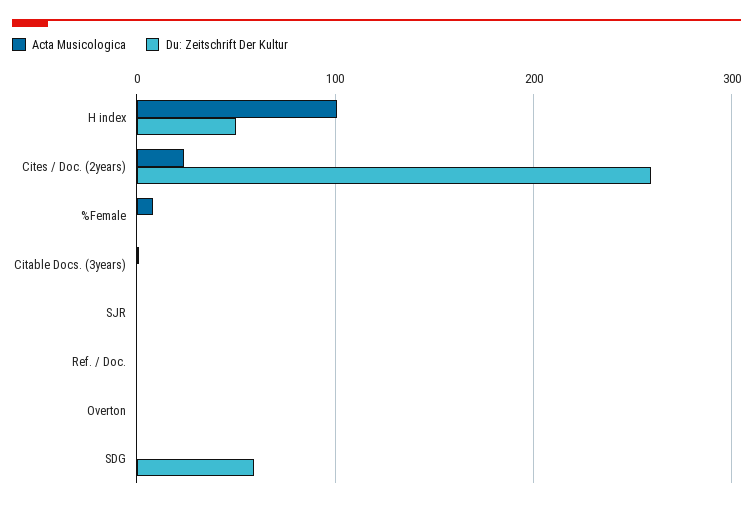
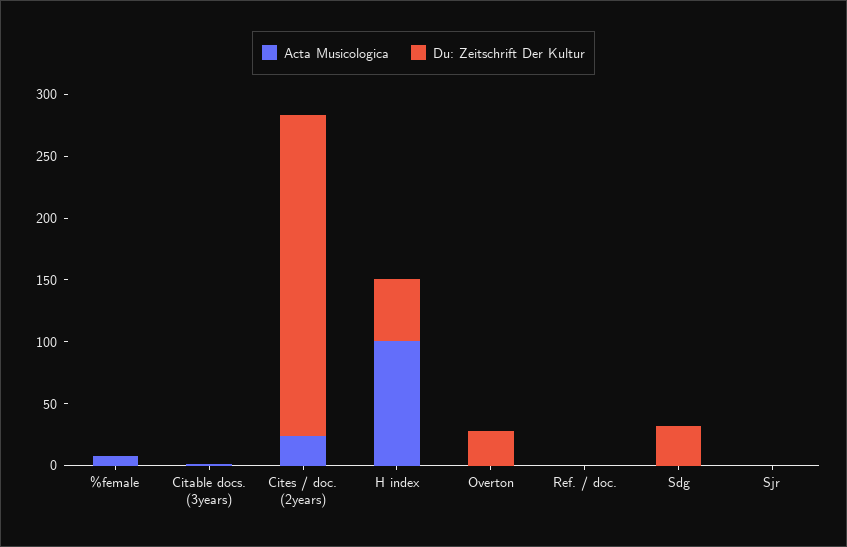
Du: Zeitschrift Der Kultur, Overton: 0 -> 30
Du: Zeitschrift Der Kultur, SDG: 60 -> 30

